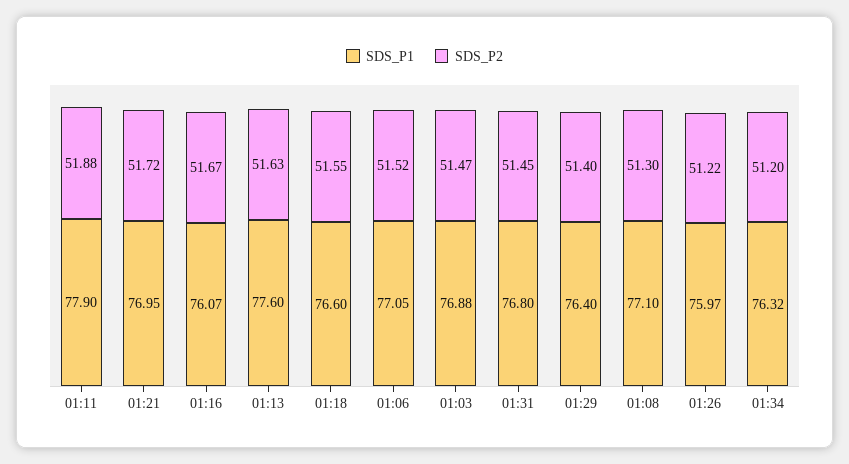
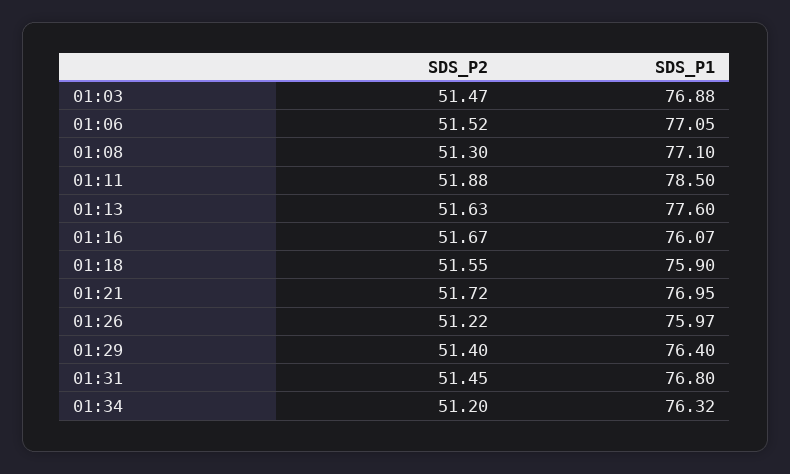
SDS_P1, 01:11: 77.9 -> 78.5
SDS_P1, 01:18: 76.6 -> 75.9

